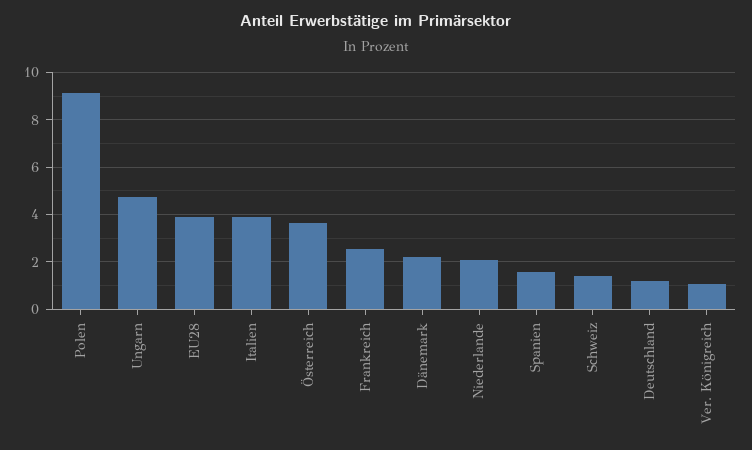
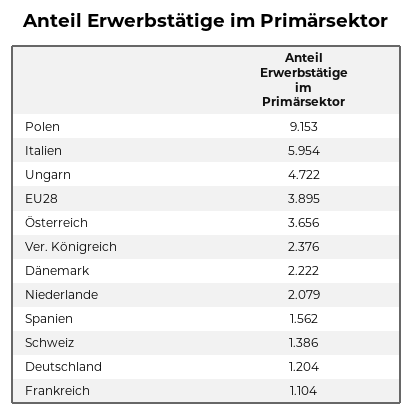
Italien: 4 -> 5.954
Frankreich: 2.5 -> 1.104
Ver. Königreich: 1 -> 2.376

